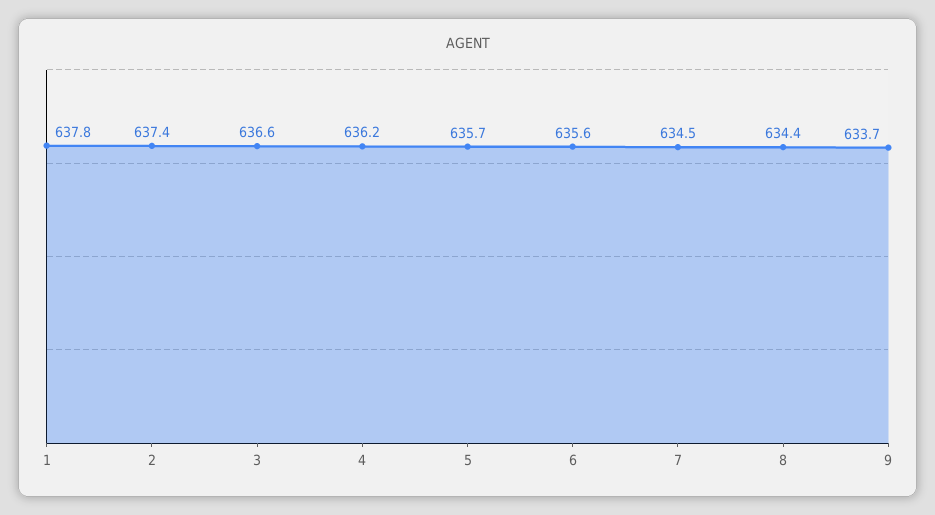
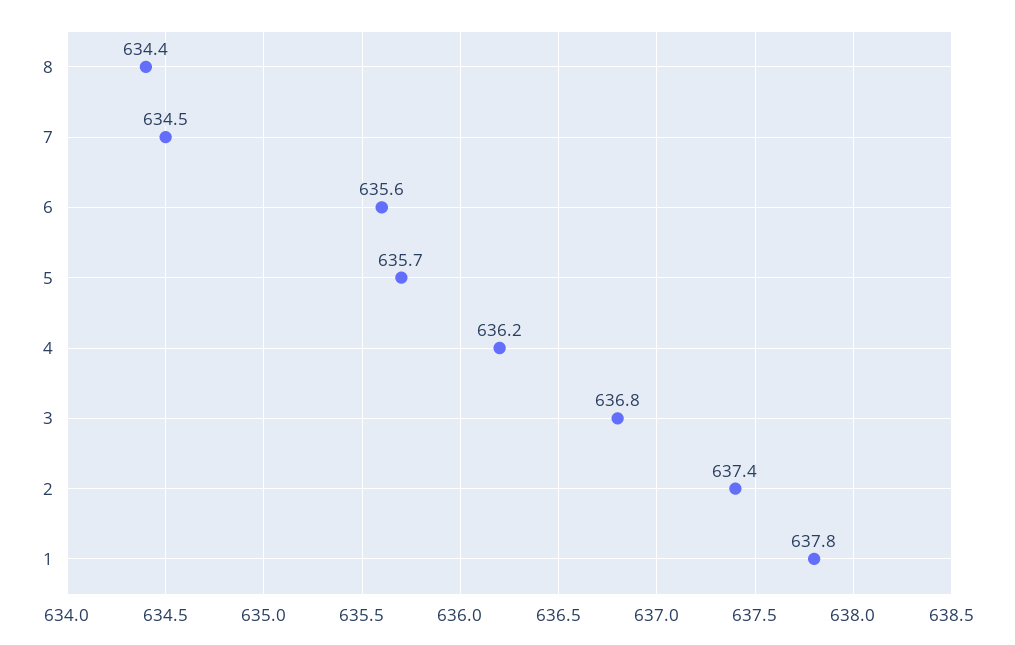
3: 636.6 -> 636.8
9: 633.7 -> none

